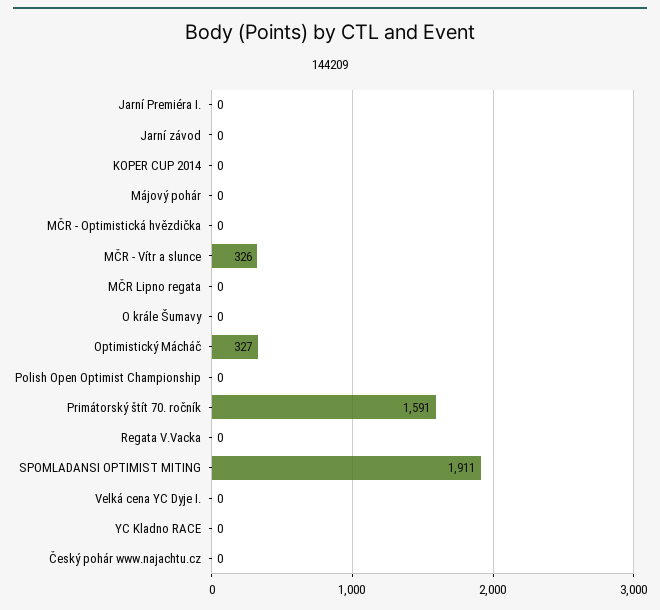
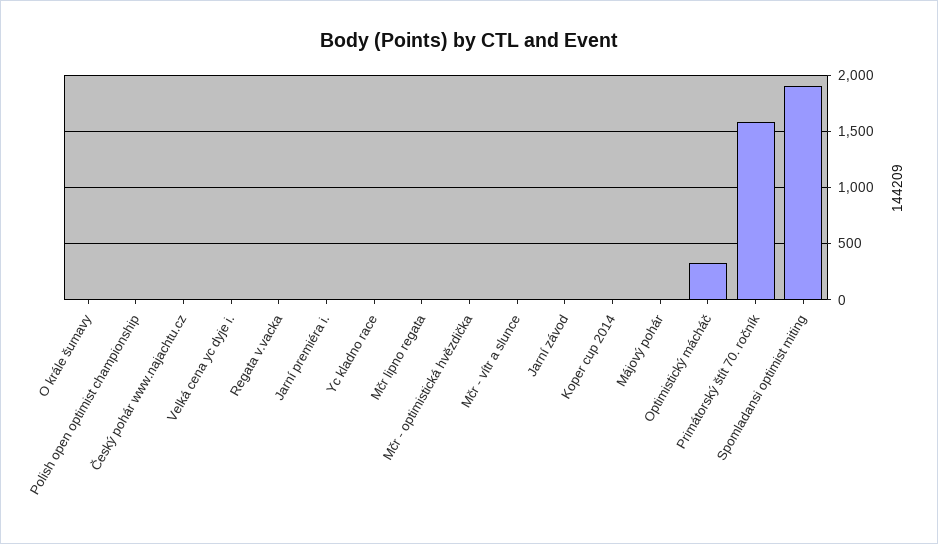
MČR - Vítr a slunce: 326 -> 0

